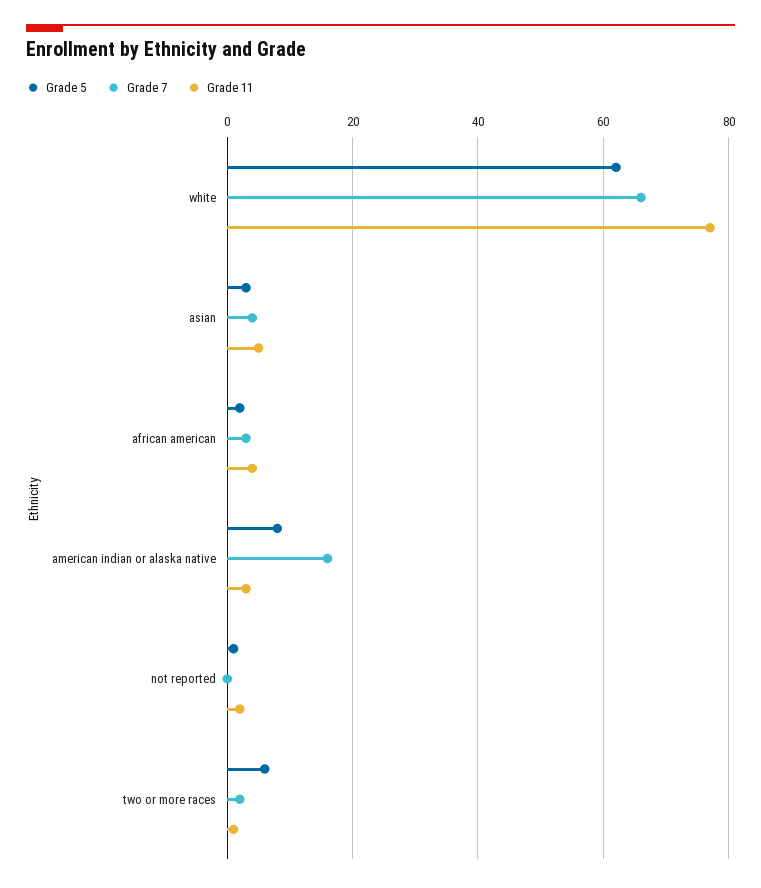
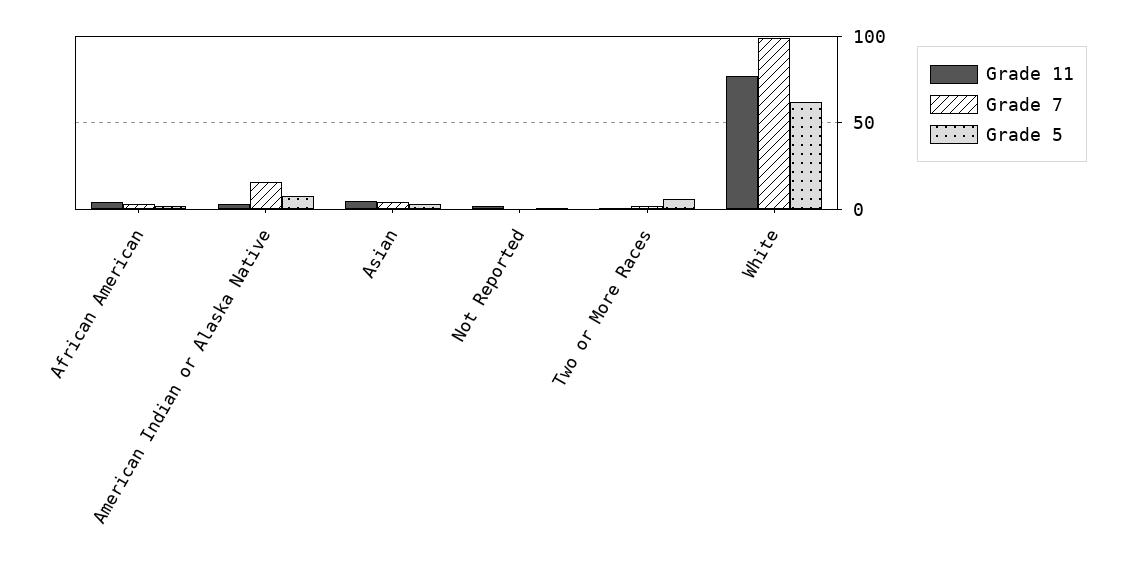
Grade 7, white: 65 -> 100

